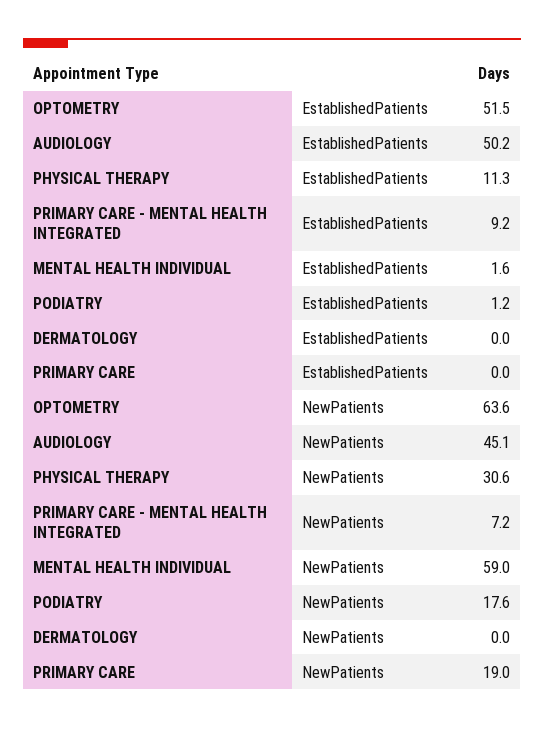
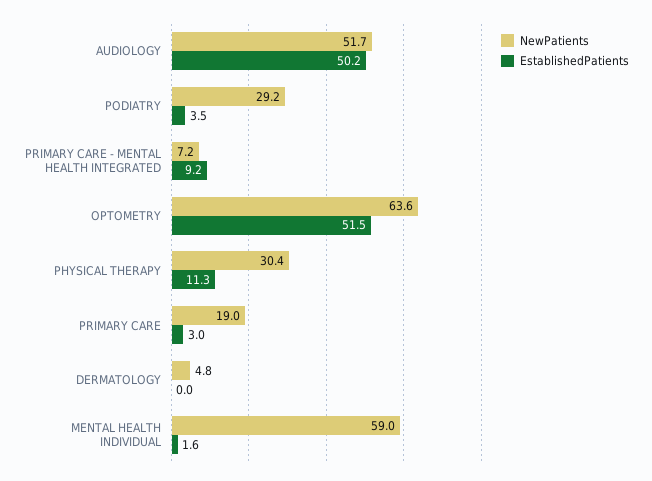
EstablishedPatients, PODIATRY: 1.2 -> 3.5
EstablishedPatients, PRIMARY CARE: 0 -> 3
NewPatients, AUDIOLOGY: 45.1 -> 51.7
NewPatients, PHYSICAL THERAPY: 30.6 -> 30.4
NewPatients, PODIATRY: 17.6 -> 29.2
NewPatients, DERMATOLOGY: 0 -> 4.8

